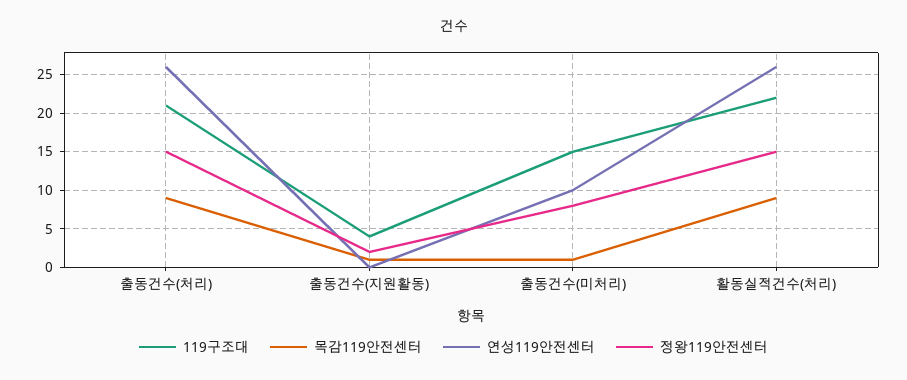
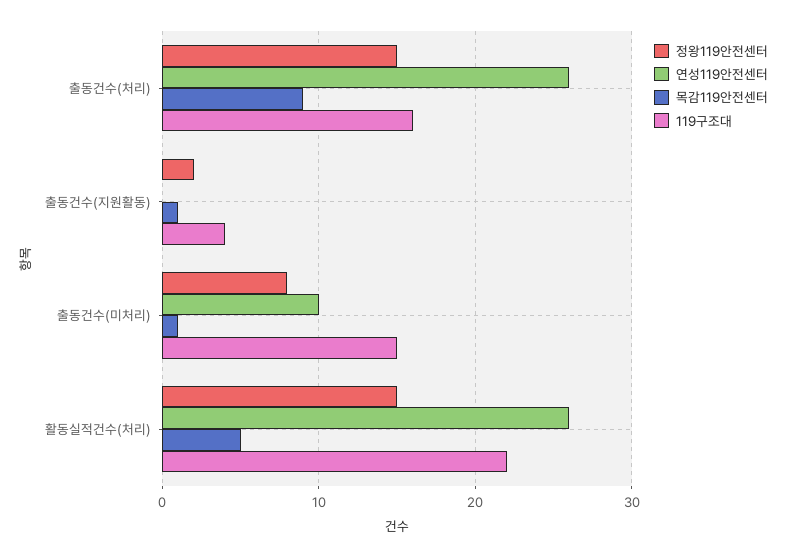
119구조대, 출동건수(처리): 21 -> 16
목감119안전센터, 활동실적건수(처리): 9 -> 5

